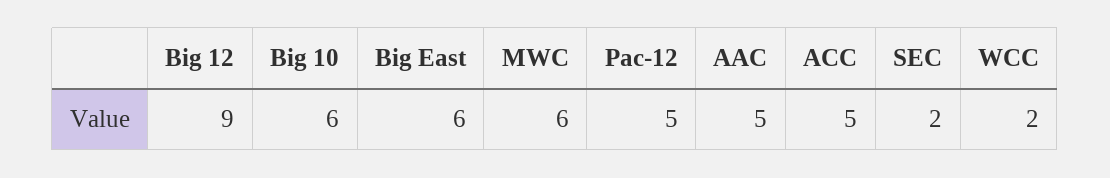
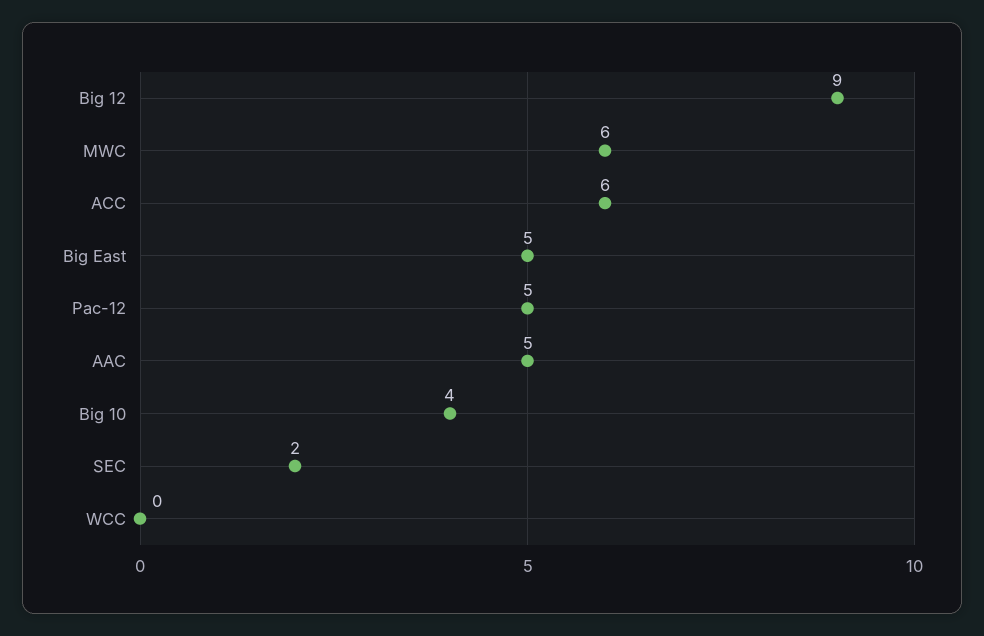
Big 10: 6 -> 4
Big East: 6 -> 5
ACC: 5 -> 6
WCC: 2 -> 0

